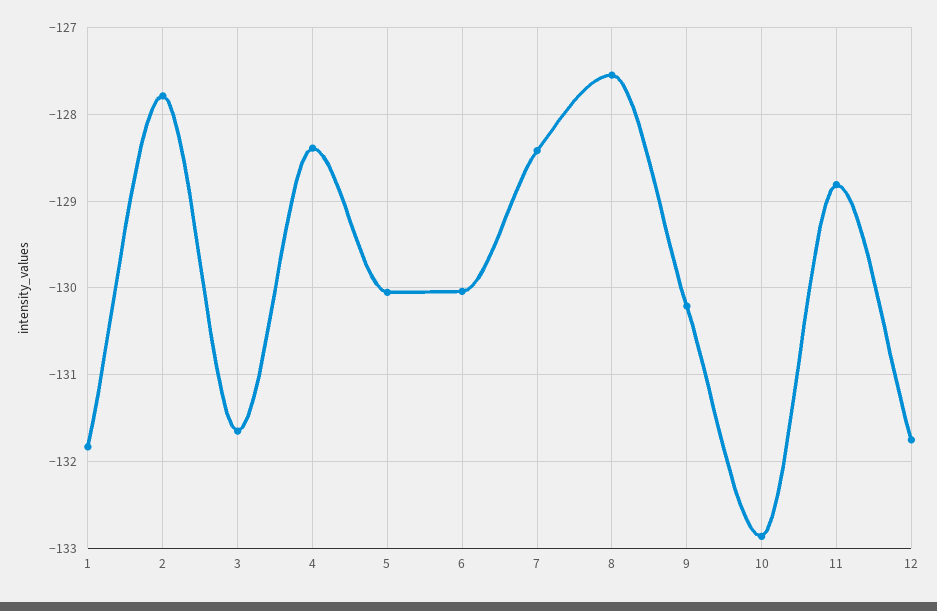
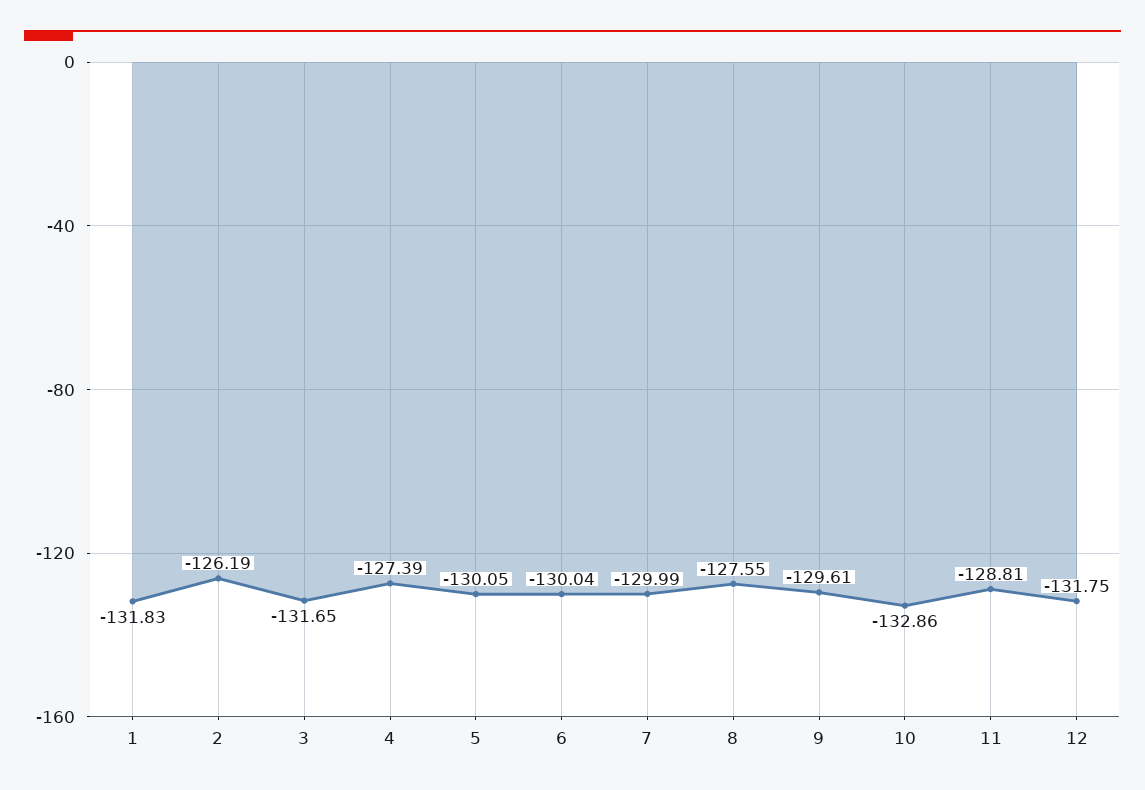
2: -127.8 -> -126.19
4: -128.4 -> -127.39
7: -128.4 -> -129.99
9: -130.2 -> -129.61

